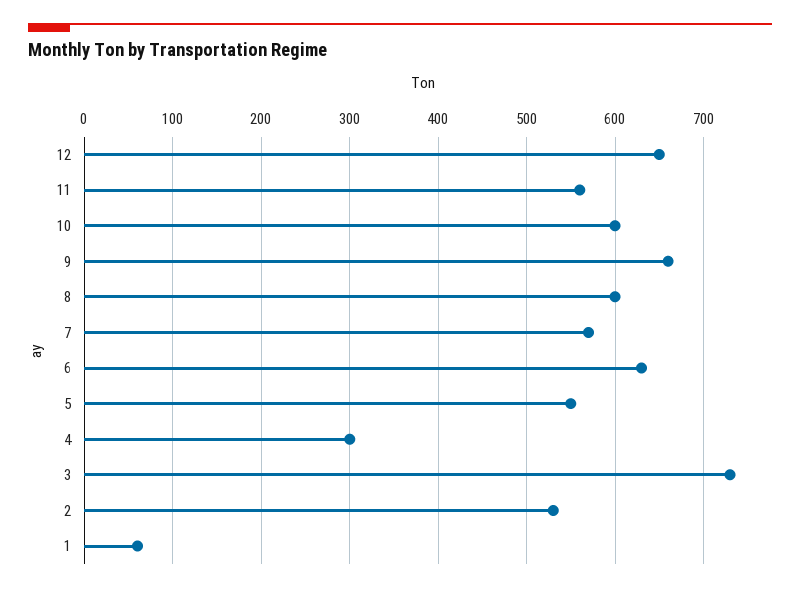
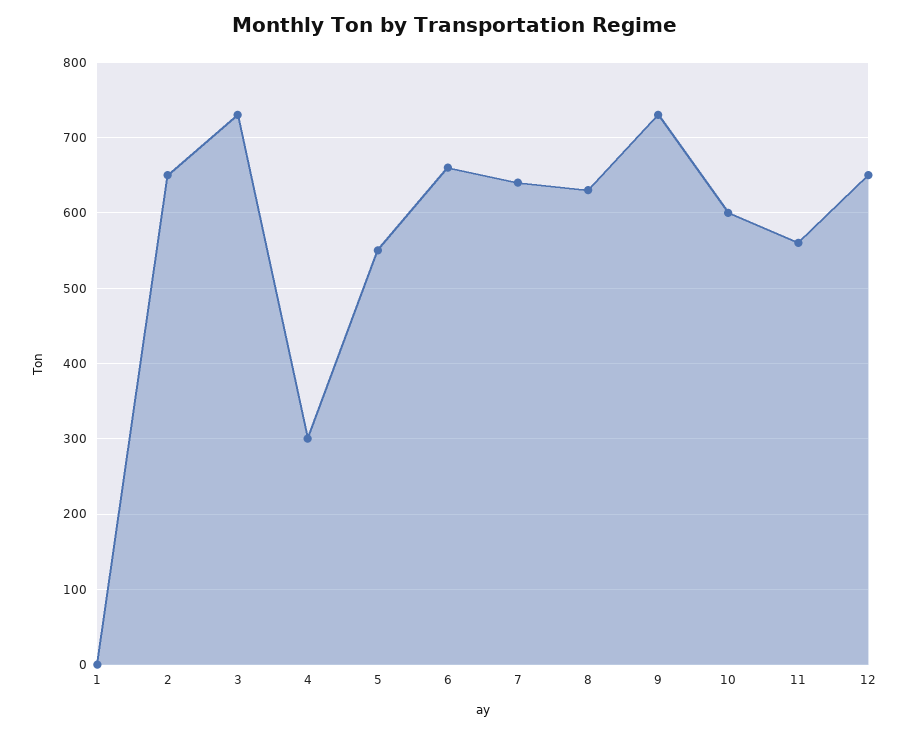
9: 660 -> 730
8: 600 -> 630
7: 570 -> 640
6: 630 -> 660
2: 530 -> 650
1: 60 -> 0

